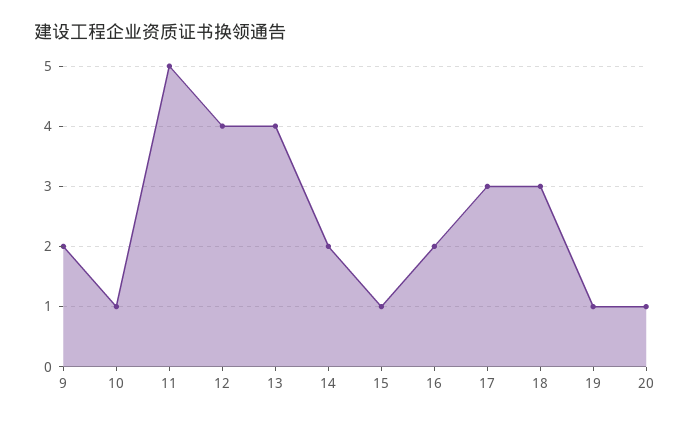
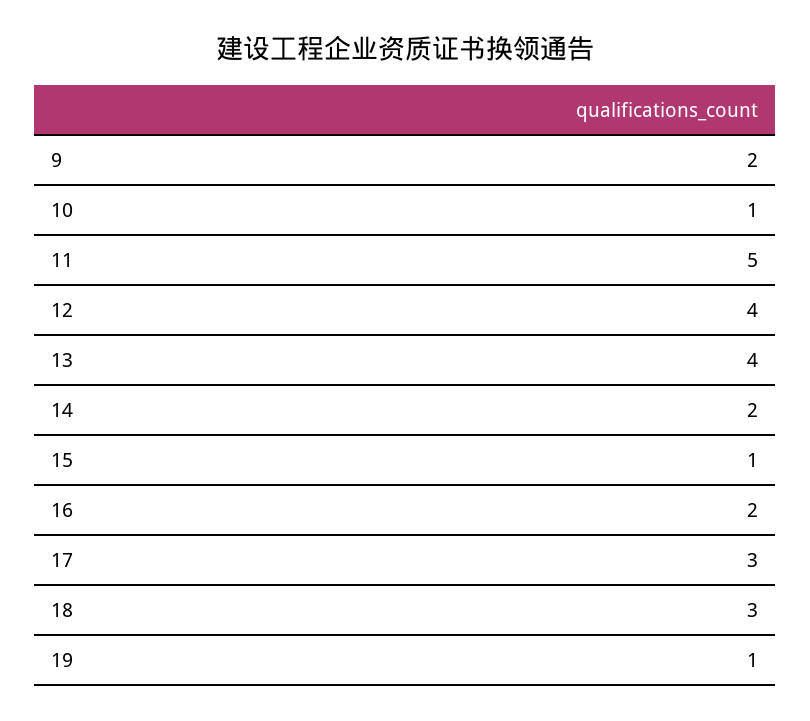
20: 1 -> none

